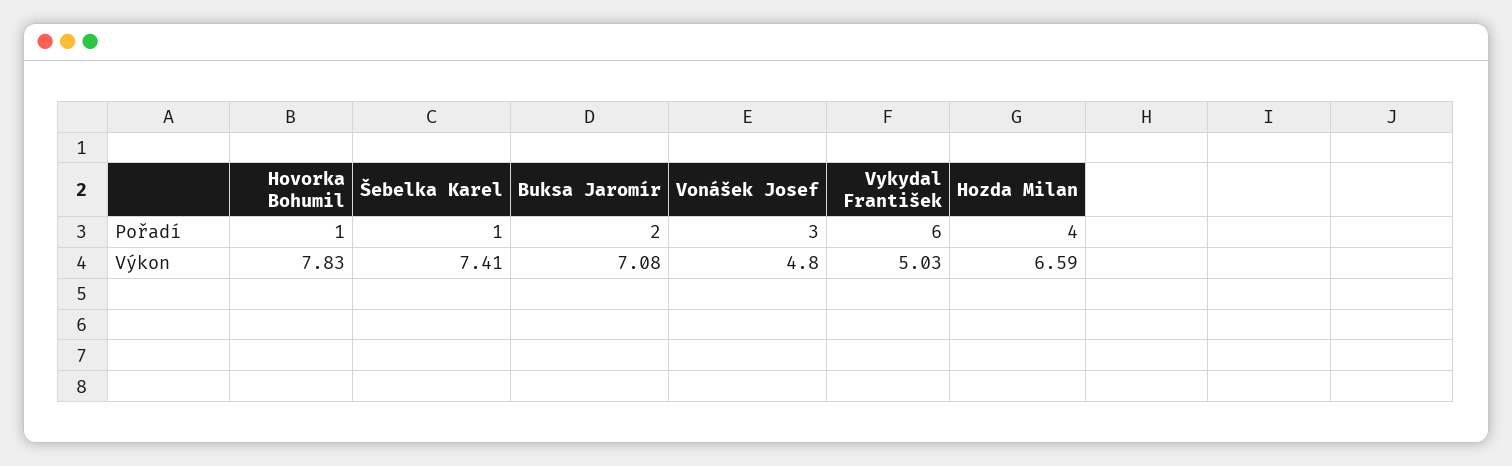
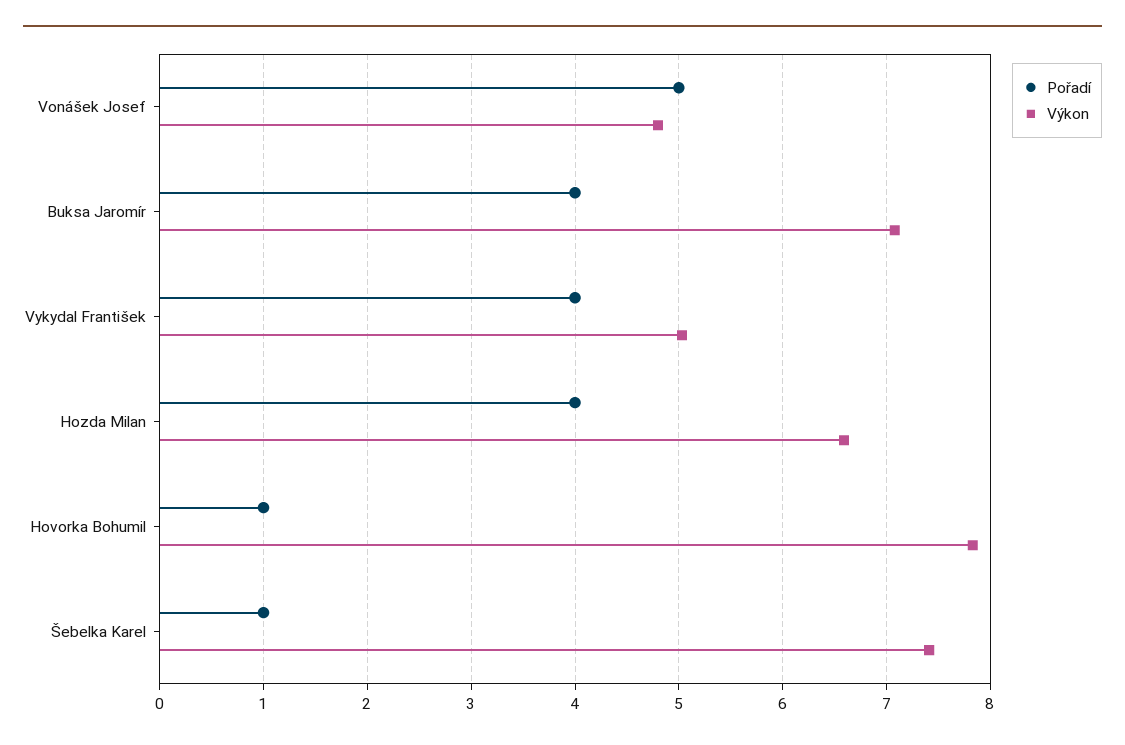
Pořadí, Buksa Jaromír: 2 -> 4
Pořadí, Vonášek Josef: 3 -> 5
Pořadí, Vykydal František: 6 -> 4

